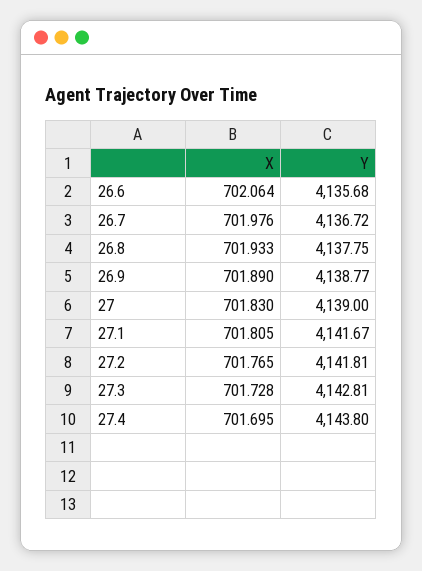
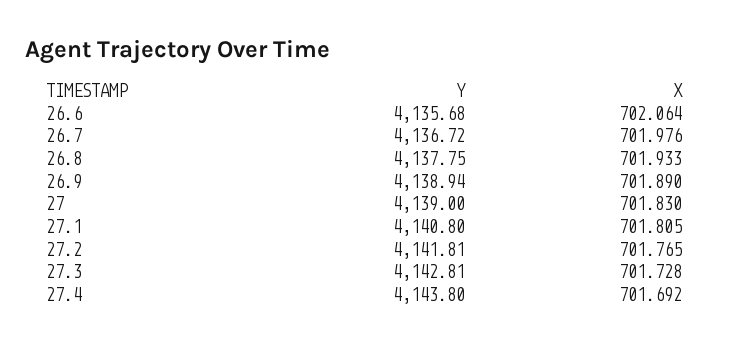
Y, 26.9: 4138.77 -> 4138.94
Y, 27.1: 4141.67 -> 4140.8
X, 27.4: 701.695 -> 701.692

